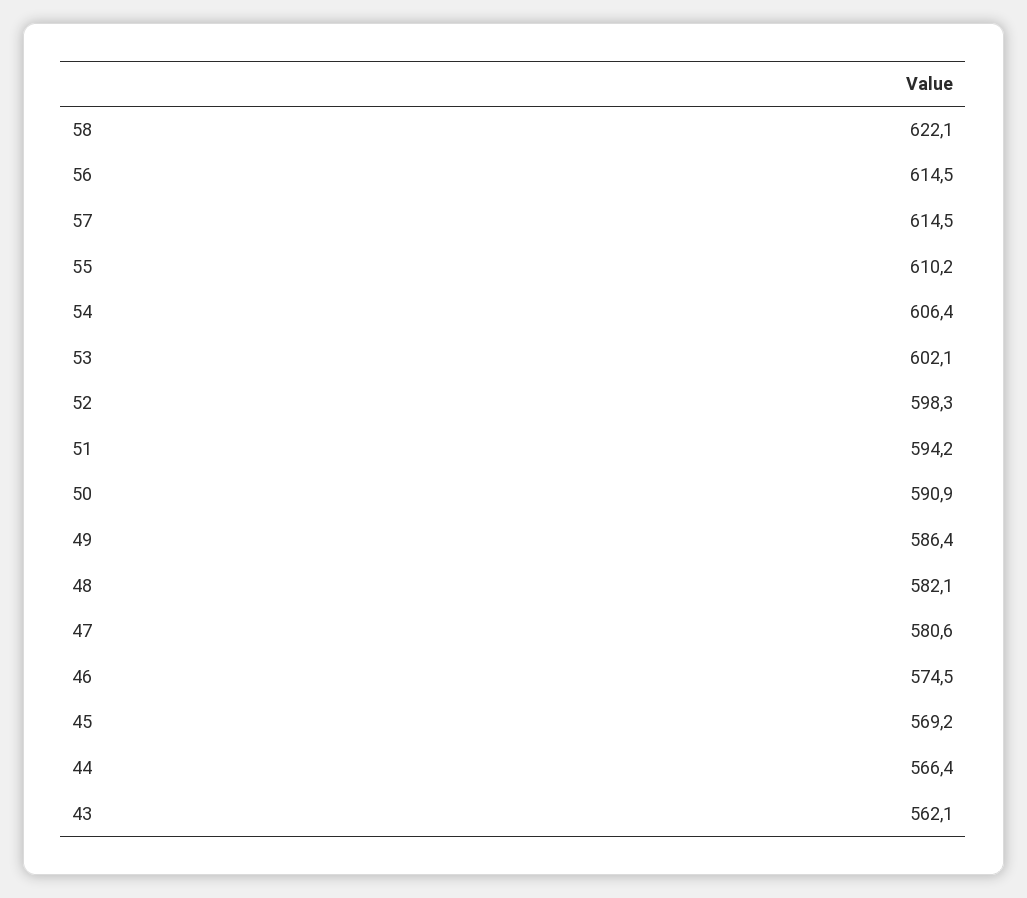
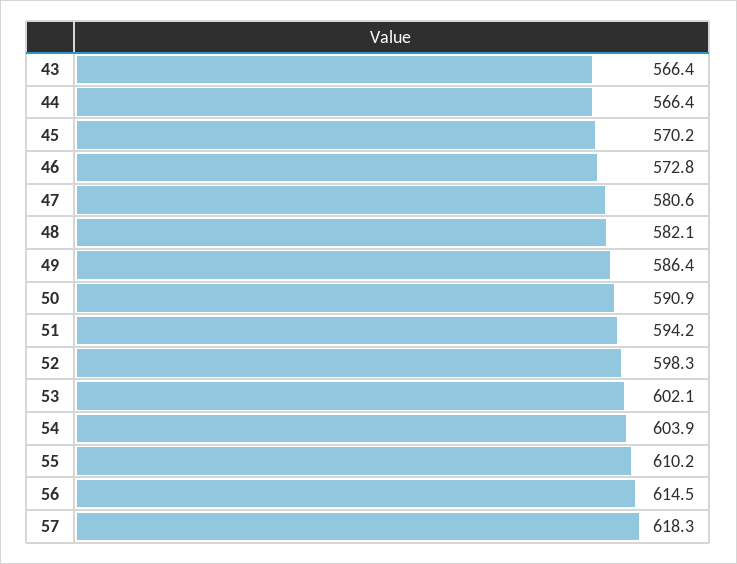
58: 622.1 -> none
57: 614.5 -> 618.3
54: 606.4 -> 603.9
46: 574.5 -> 572.8
45: 569.2 -> 570.2
43: 562.1 -> 566.4

